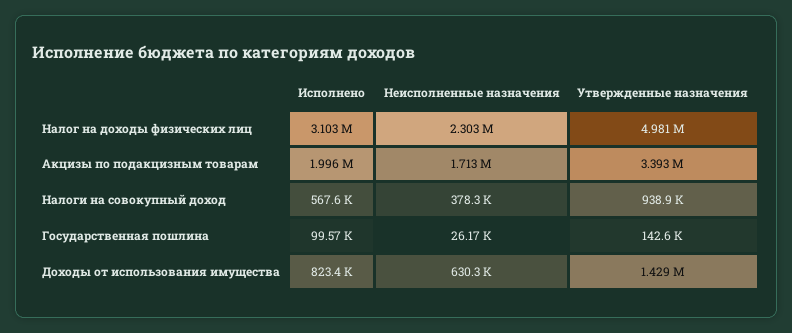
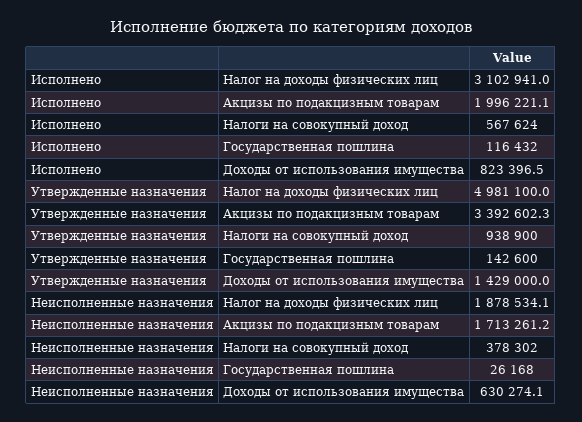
Неисполненные назначения, Налог на доходы физических лиц: 2303000 -> 1878534.1
Исполнено, Государственная пошлина: 99570 -> 116432

